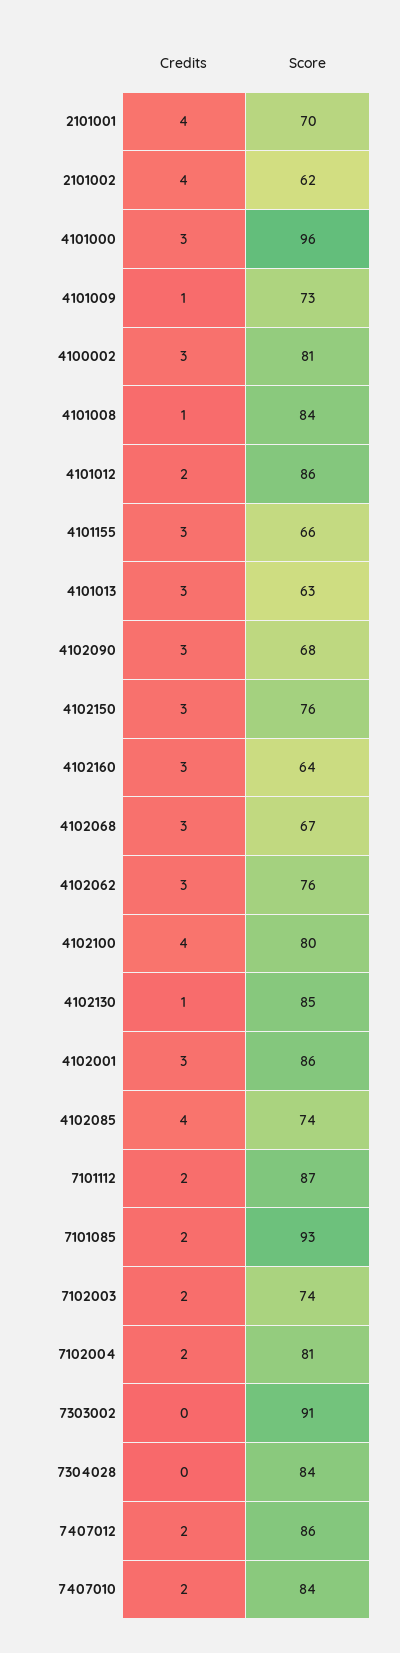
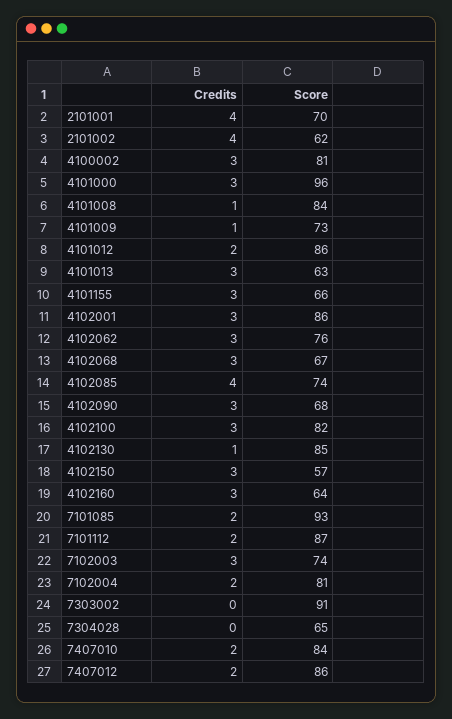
Score, 4102150: 76 -> 57
Credits, 4102100: 4 -> 3
Score, 4102100: 80 -> 82
Credits, 7102003: 2 -> 3
Score, 7304028: 84 -> 65

